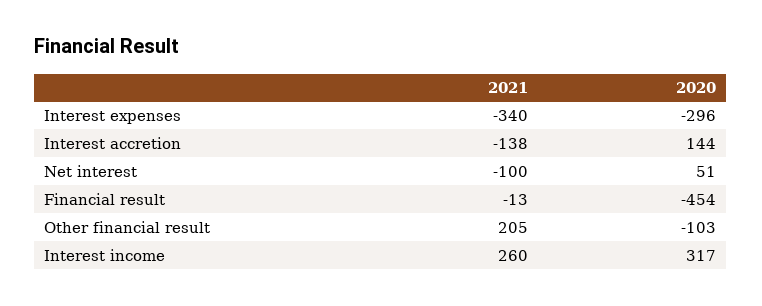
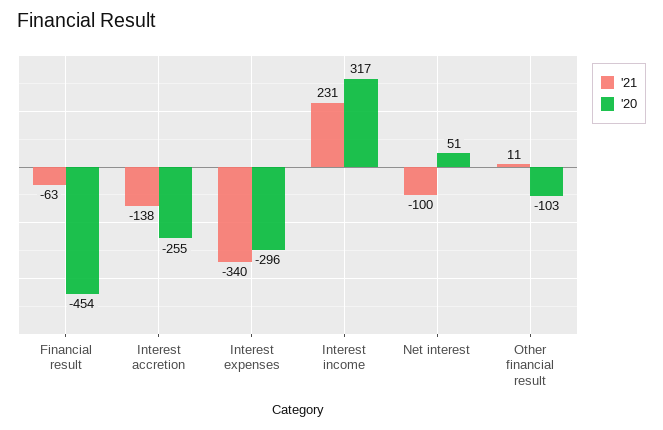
2020, Interest accretion: 144 -> -255
2021, Financial result: -13 -> -63
2021, Other financial result: 205 -> 11
2021, Interest income: 260 -> 231

